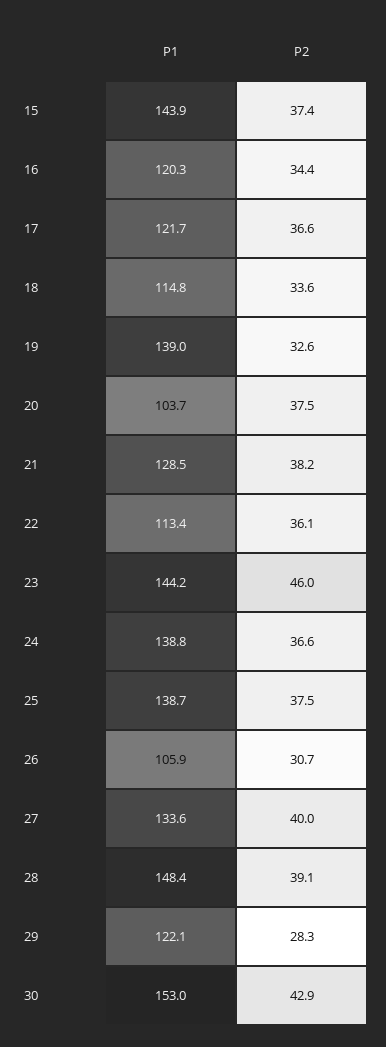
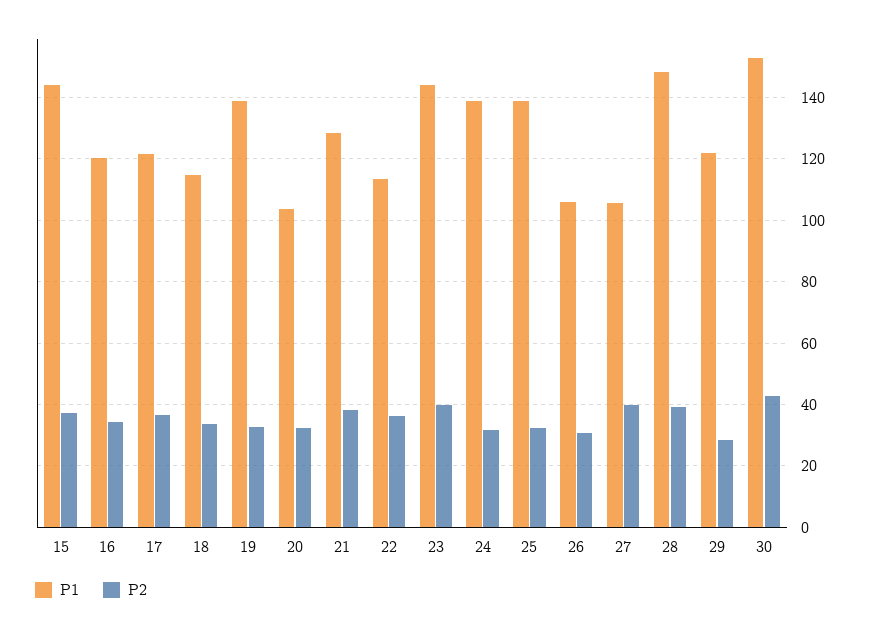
P2, 20: 37.5 -> 32
P2, 23: 46 -> 40
P2, 24: 36.6 -> 32
P2, 25: 37.5 -> 32
P1, 27: 133.6 -> 106

